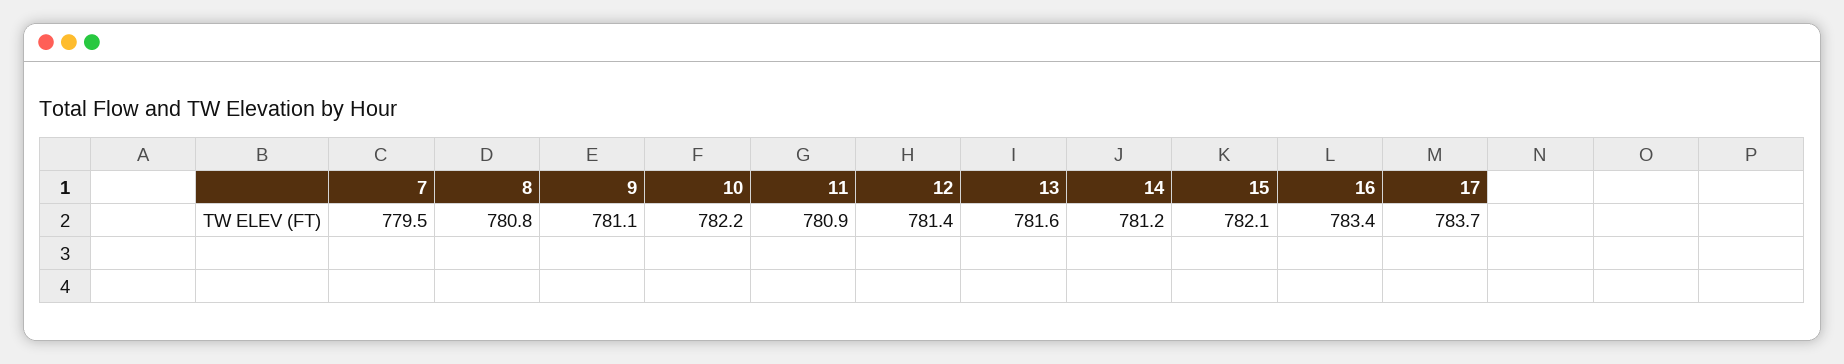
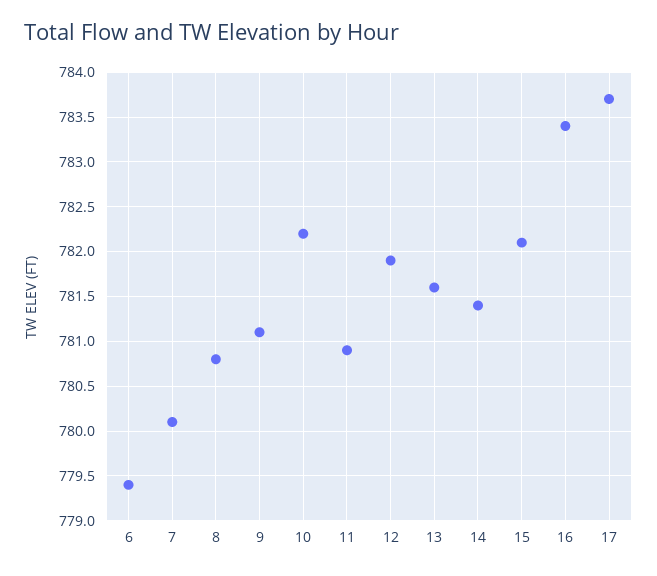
7: 779.5 -> 780.1
12: 781.4 -> 781.9
14: 781.2 -> 781.4
6: none -> 779.4

